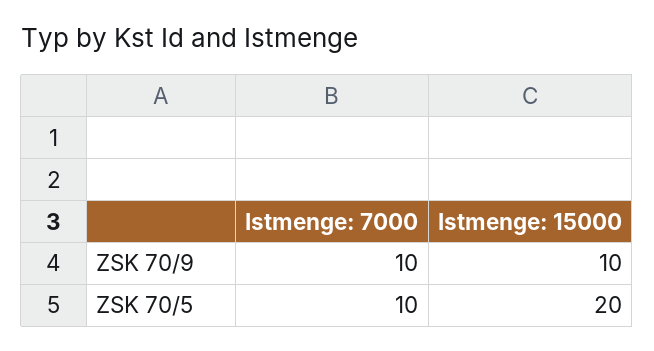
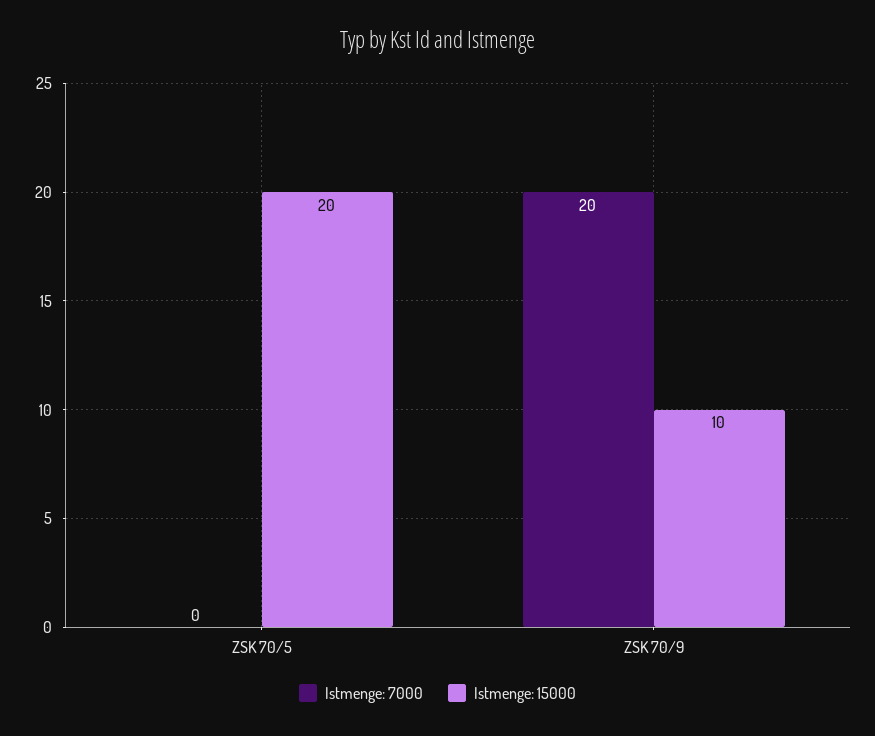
Istmenge: 7000, ZSK 70/9: 10 -> 20
Istmenge: 7000, ZSK 70/5: 10 -> 0

